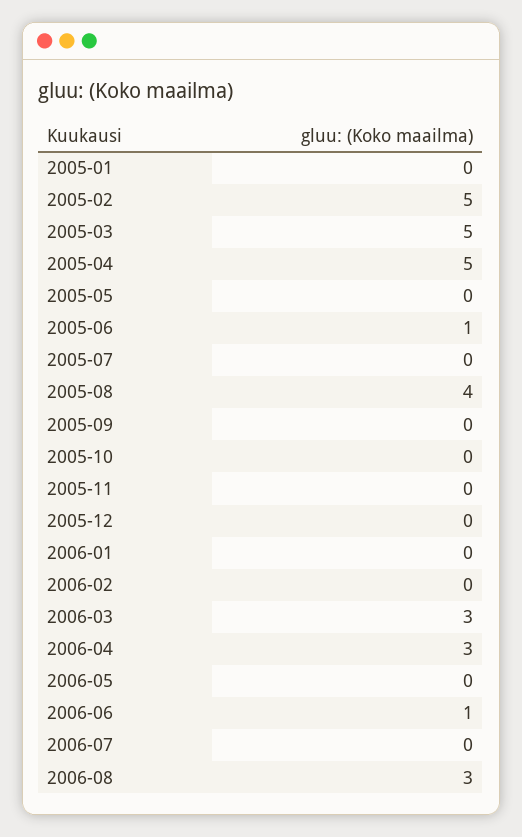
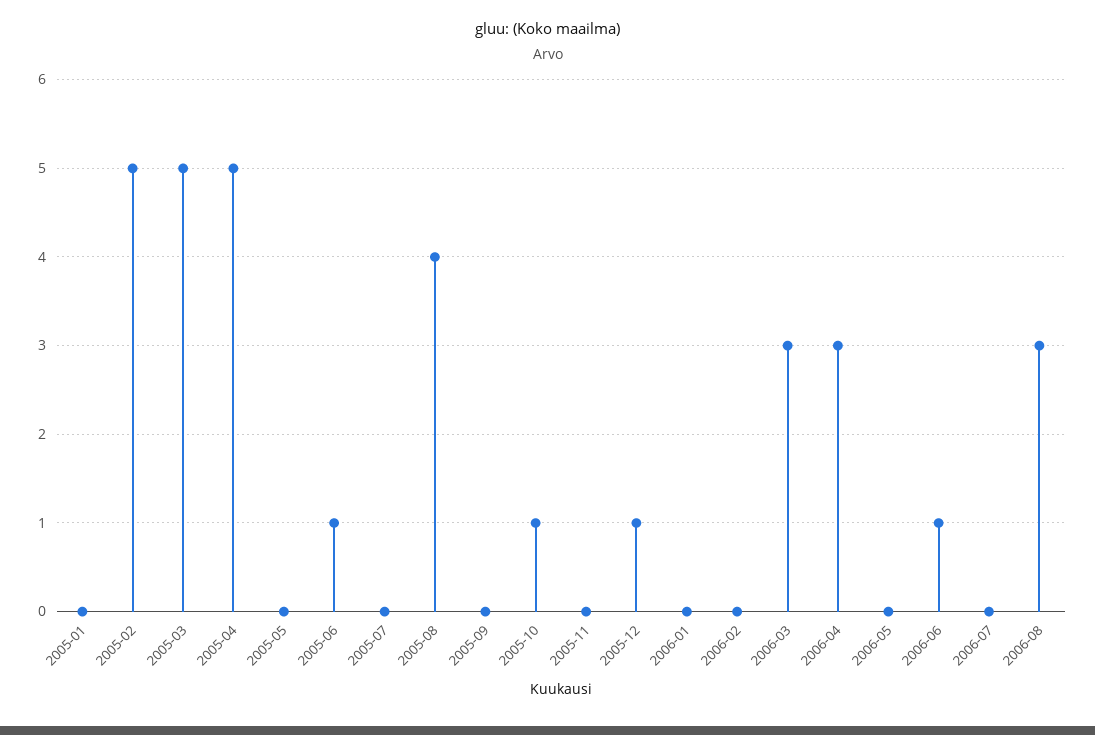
2005-10: 0 -> 1
2005-12: 0 -> 1

